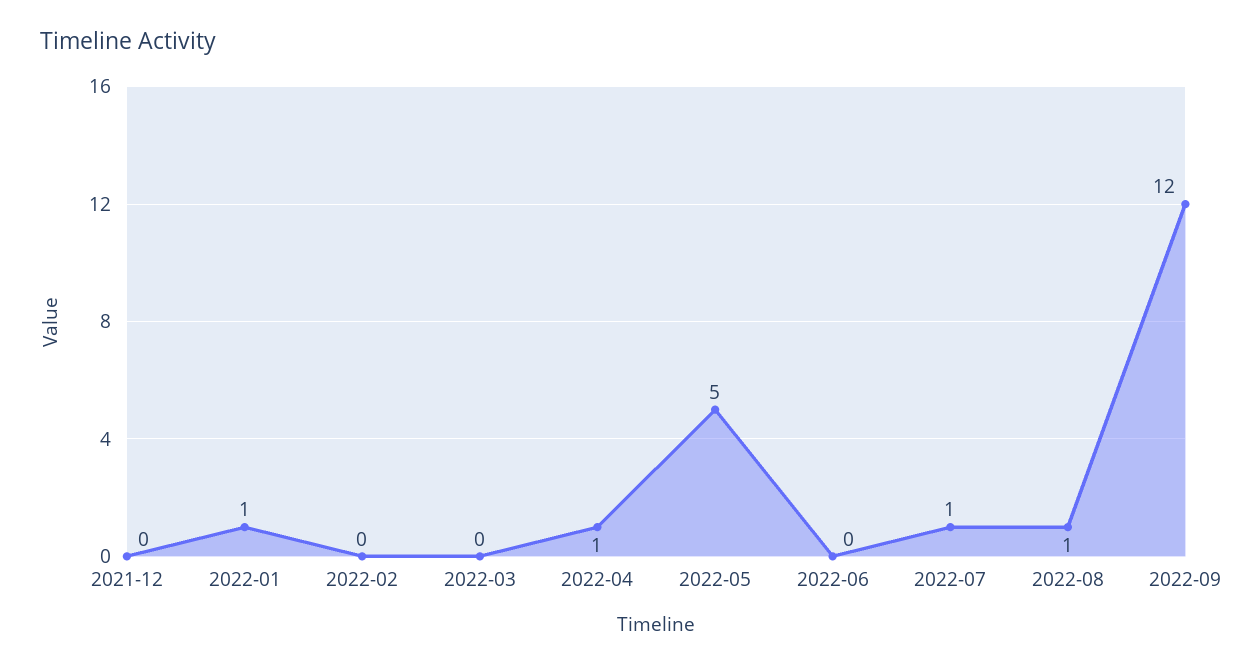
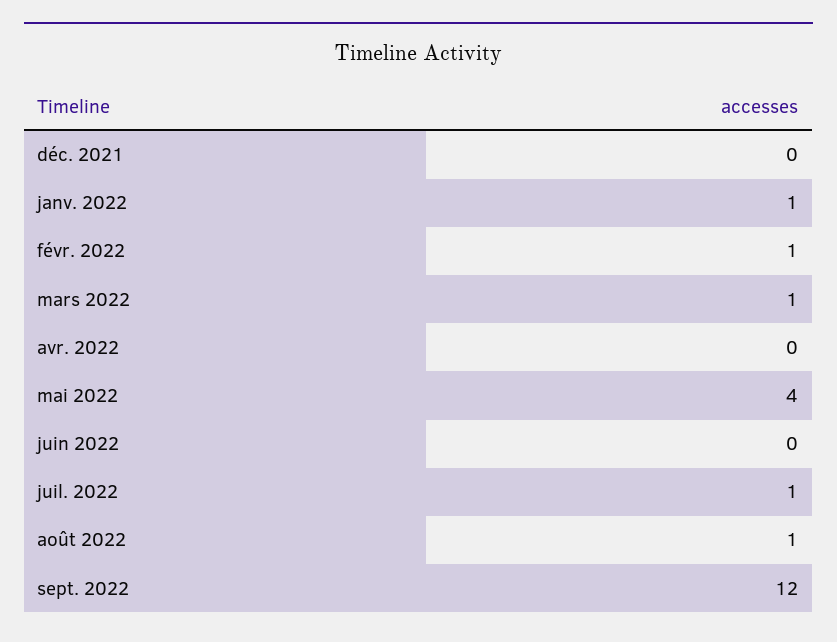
2022-02: 0 -> 1
2022-03: 0 -> 1
2022-04: 1 -> 0
2022-05: 5 -> 4

